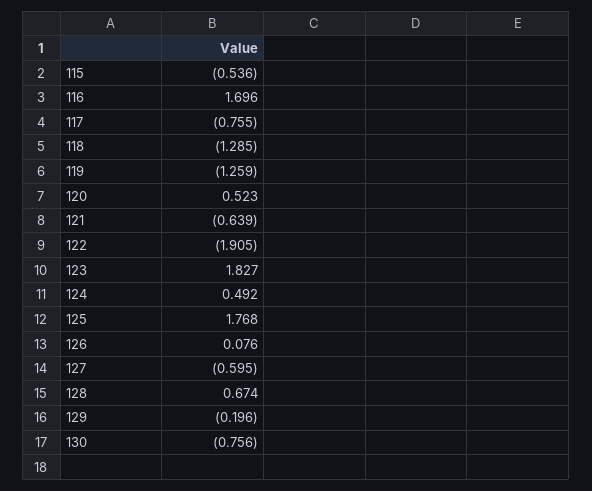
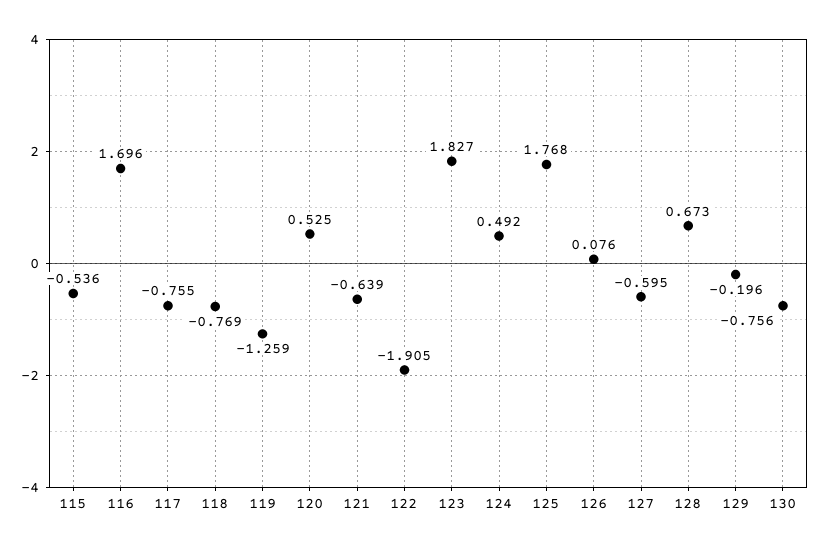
118: -1.285 -> -0.769
120: 0.523 -> 0.525
128: 0.674 -> 0.673

